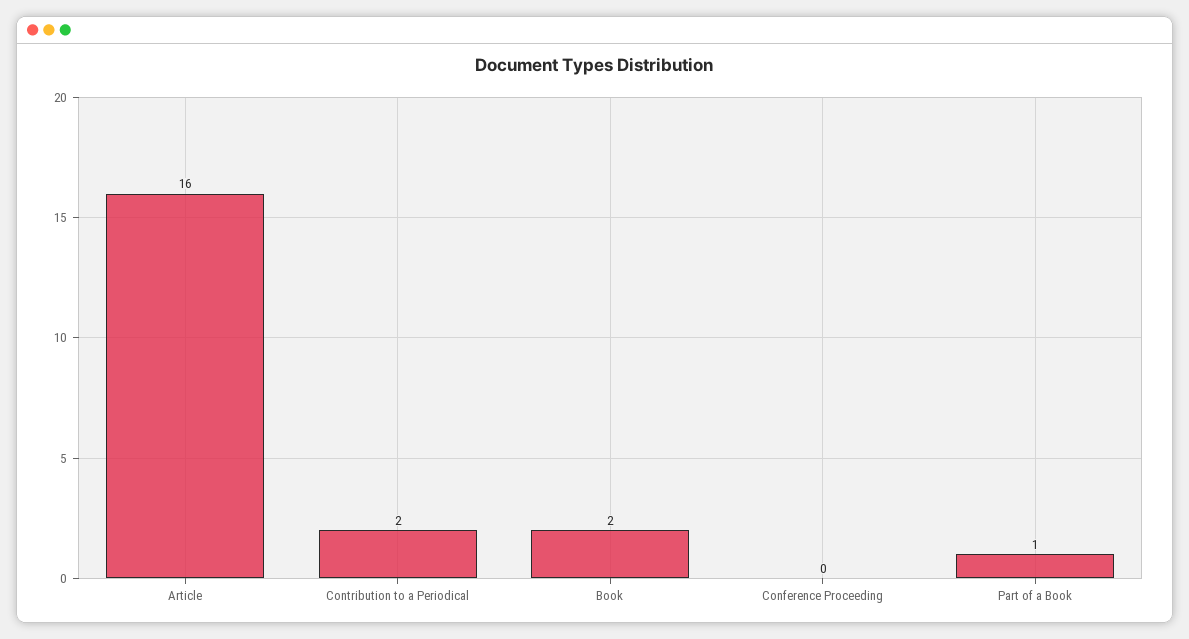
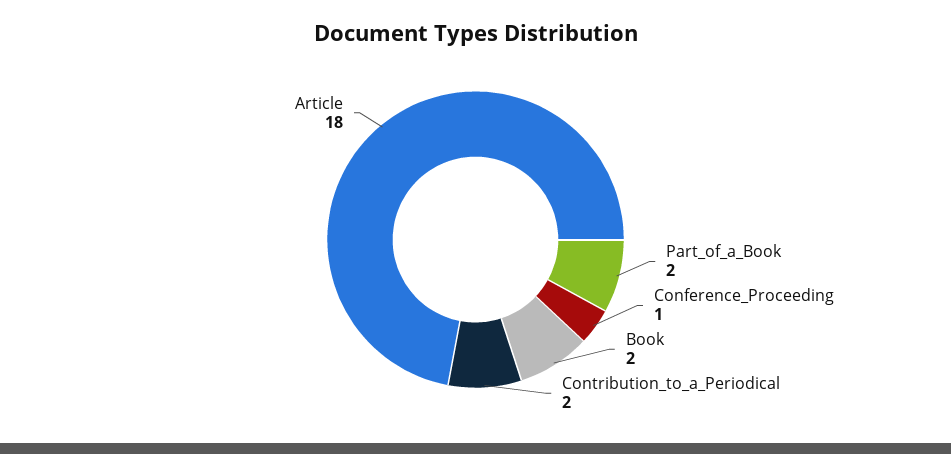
Article: 16 -> 18
Conference Proceeding: 0 -> 1
Part of a Book: 1 -> 2

